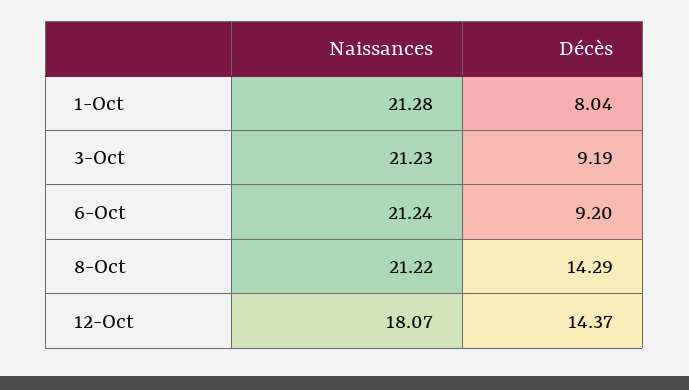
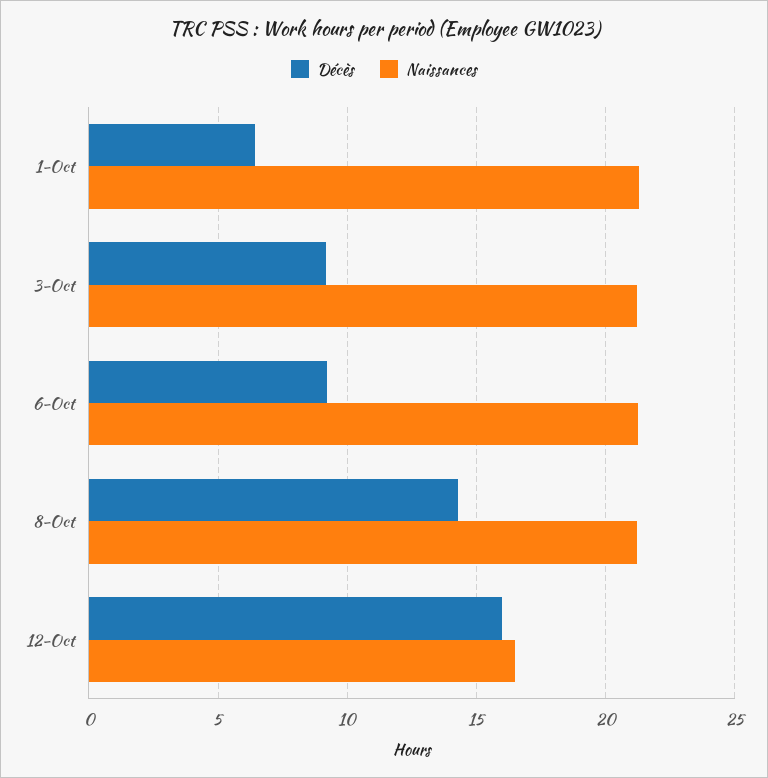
Décès, 1-Oct: 8.04 -> 6.5
Naissances, 12-Oct: 18.07 -> 16.5
Décès, 12-Oct: 14.37 -> 16

